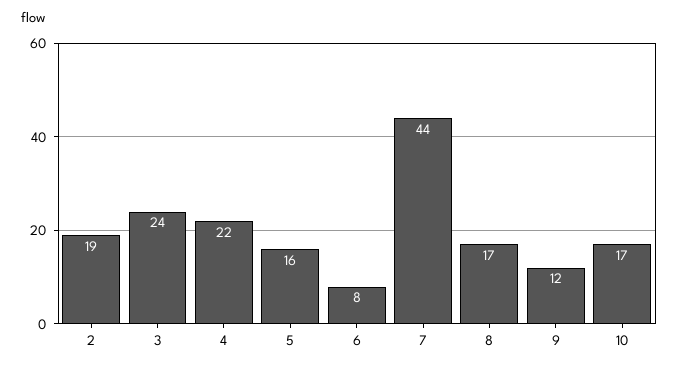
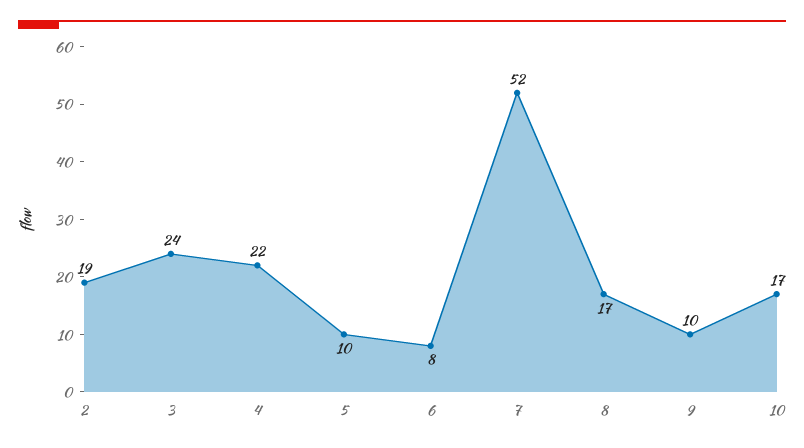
5: 16 -> 10
7: 44 -> 52
9: 12 -> 10

